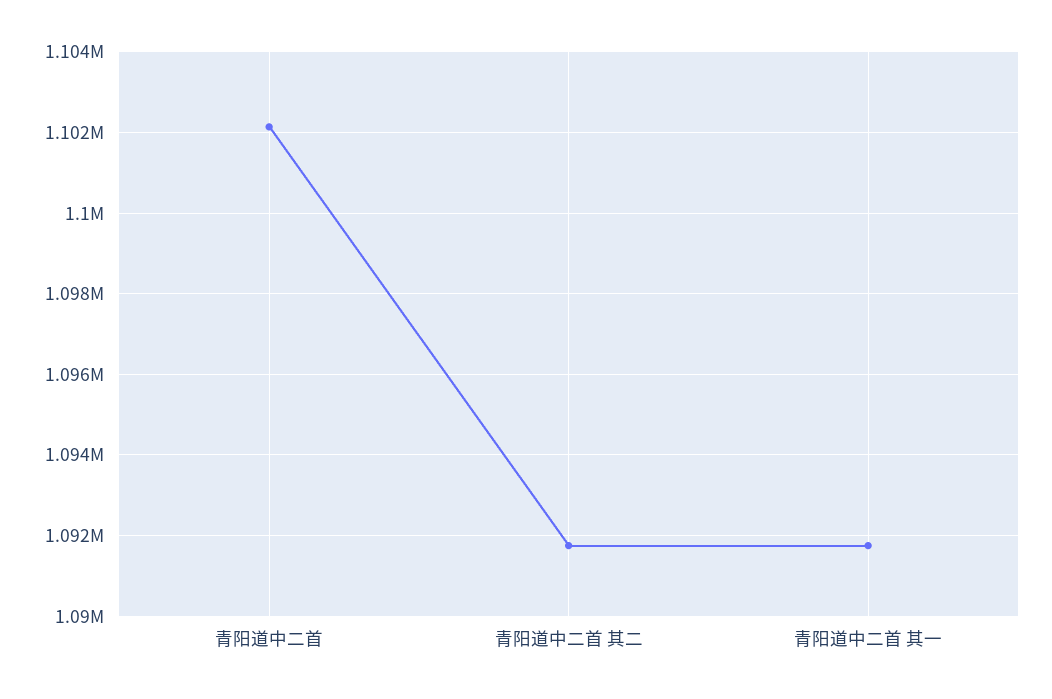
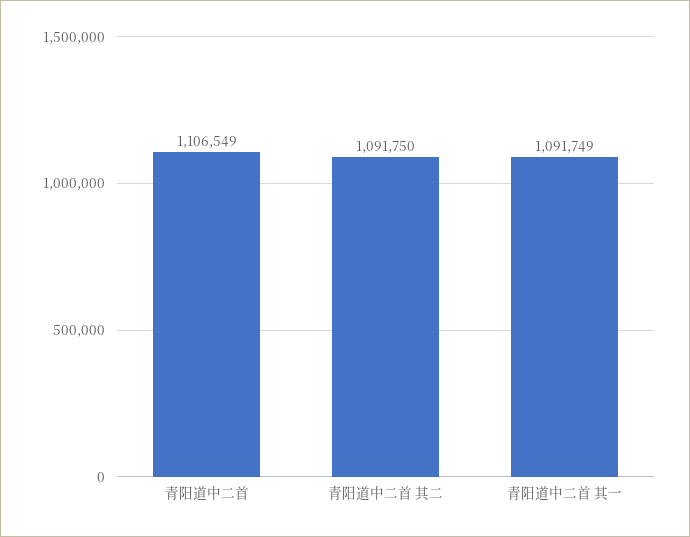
青阳道中二首: 1102200 -> 1106549

